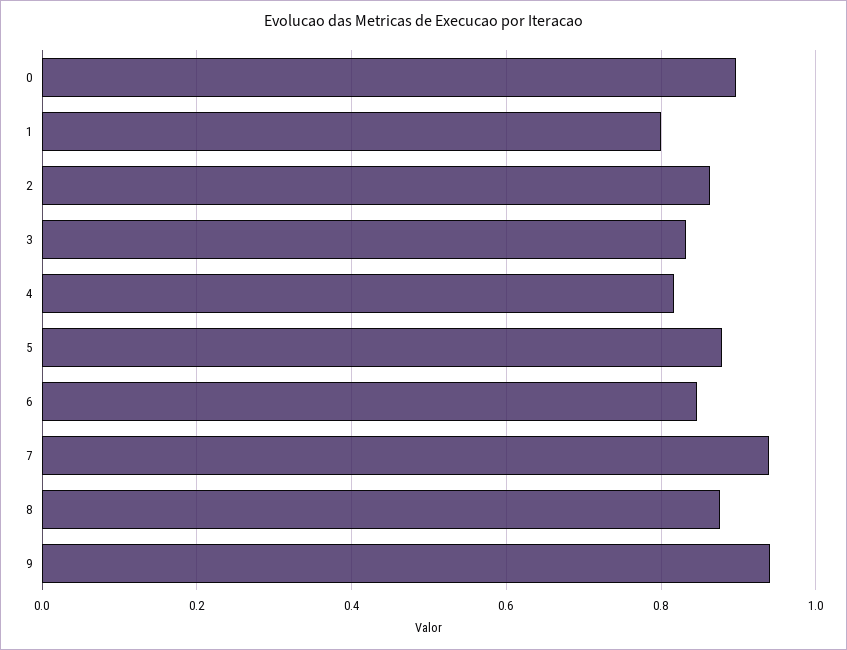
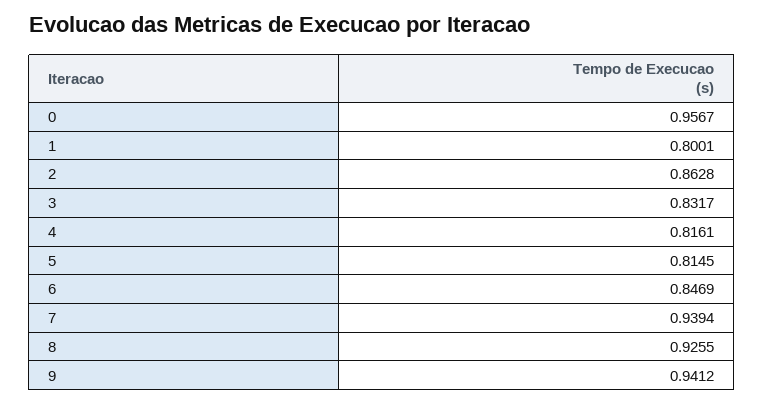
0: 0.9 -> 0.9567
5: 0.88 -> 0.8145
8: 0.88 -> 0.9255

